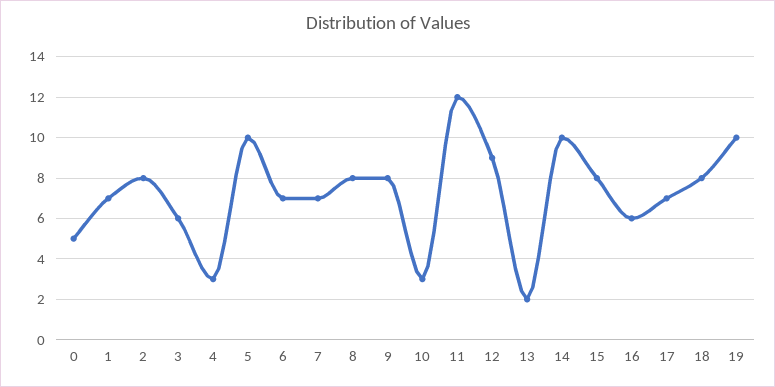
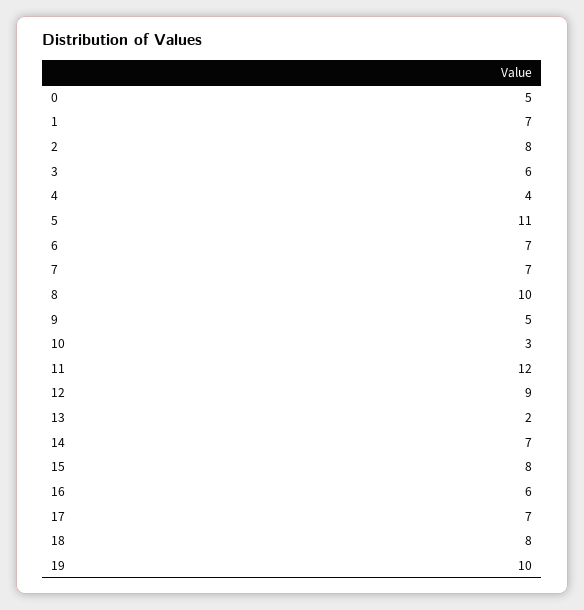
4: 3 -> 4
5: 10 -> 11
8: 8 -> 10
9: 8 -> 5
14: 10 -> 7

